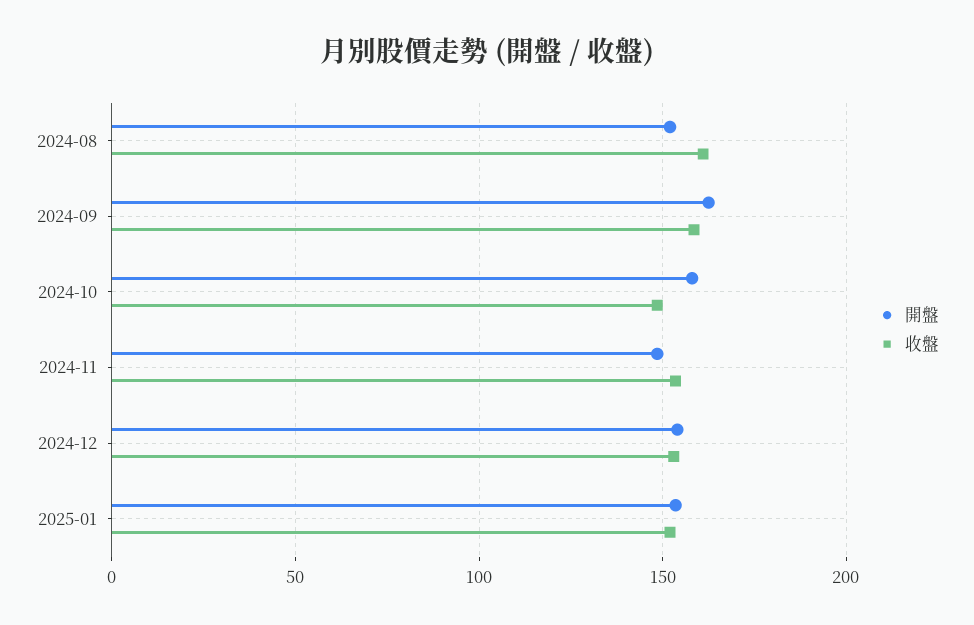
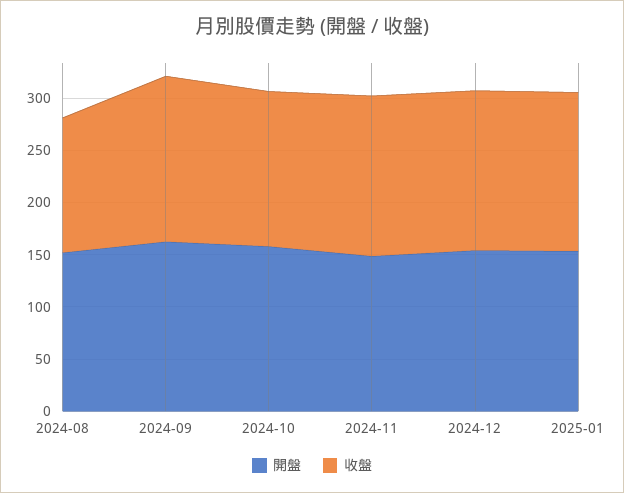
收盤, 2024-08: 160 -> 130

